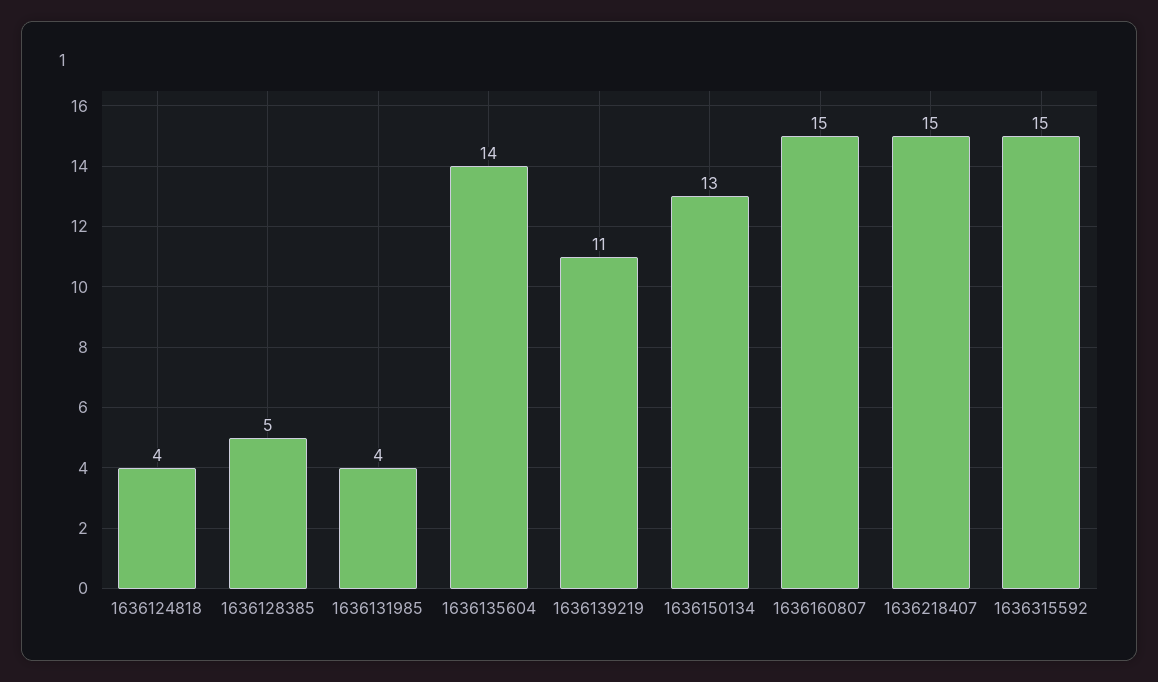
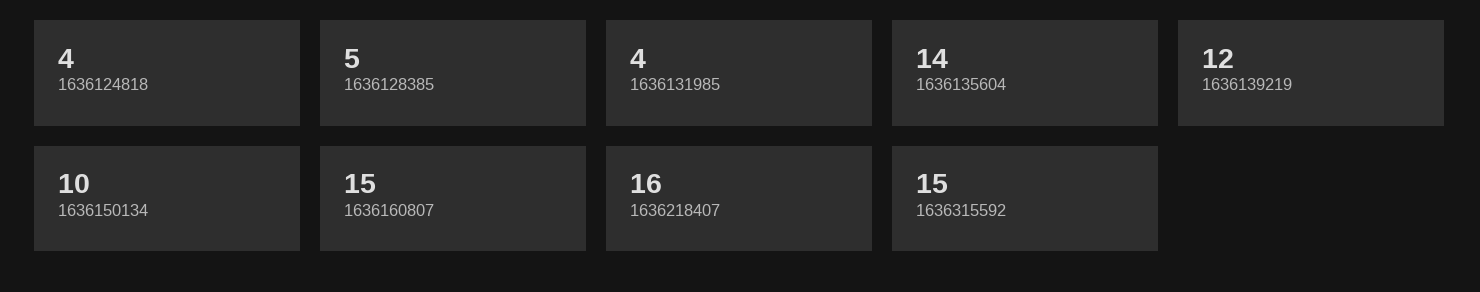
1636139219: 11 -> 12
1636150134: 13 -> 10
1636218407: 15 -> 16

